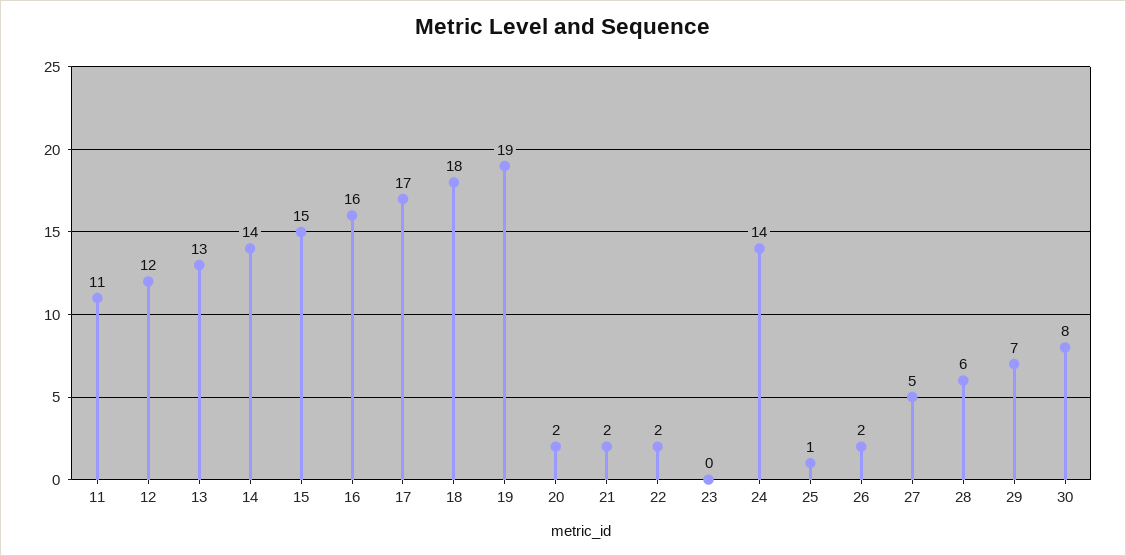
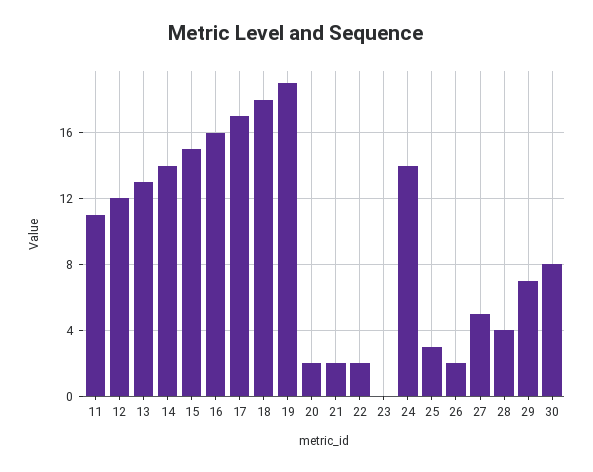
25: 1 -> 3
28: 6 -> 4

